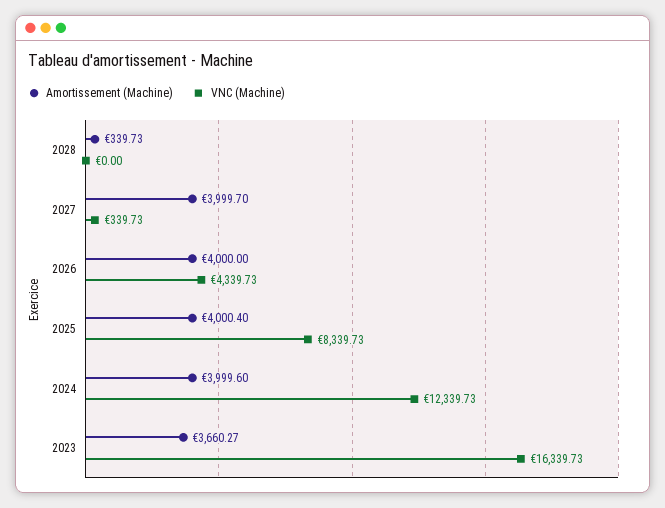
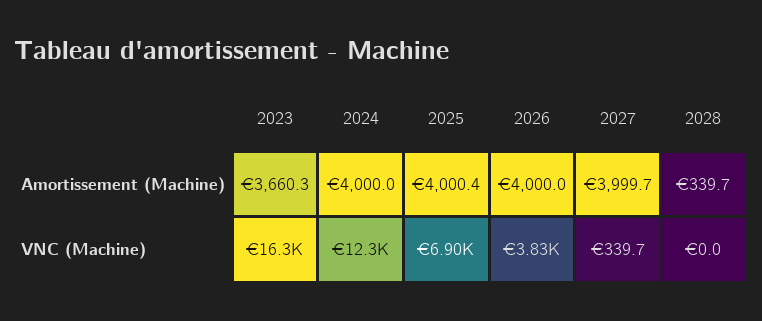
VNC (Machine), 2026: 4339.73 -> 3830
VNC (Machine), 2025: 8339.73 -> 6900
Amortissement (Machine), 2024: 3999.6 -> 4000

